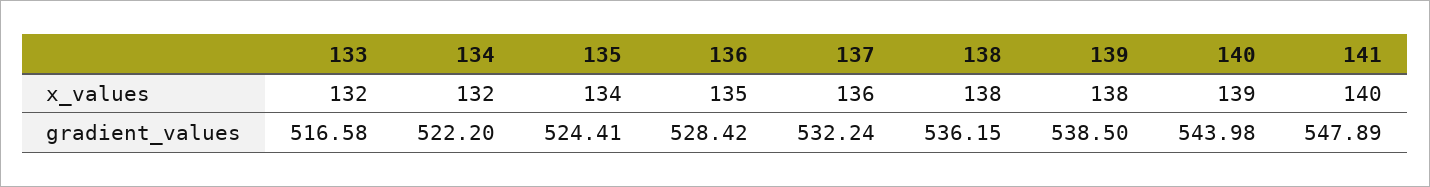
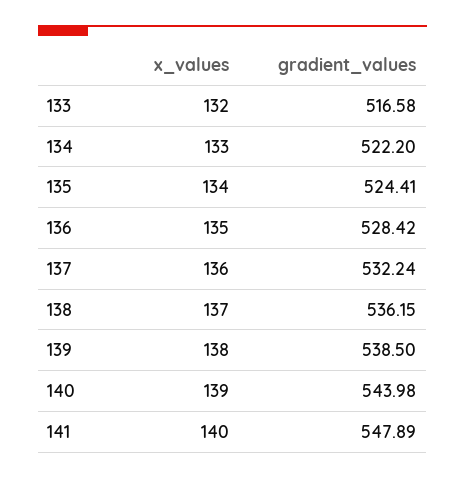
134, x_values: 132 -> 133
138, x_values: 138 -> 137

